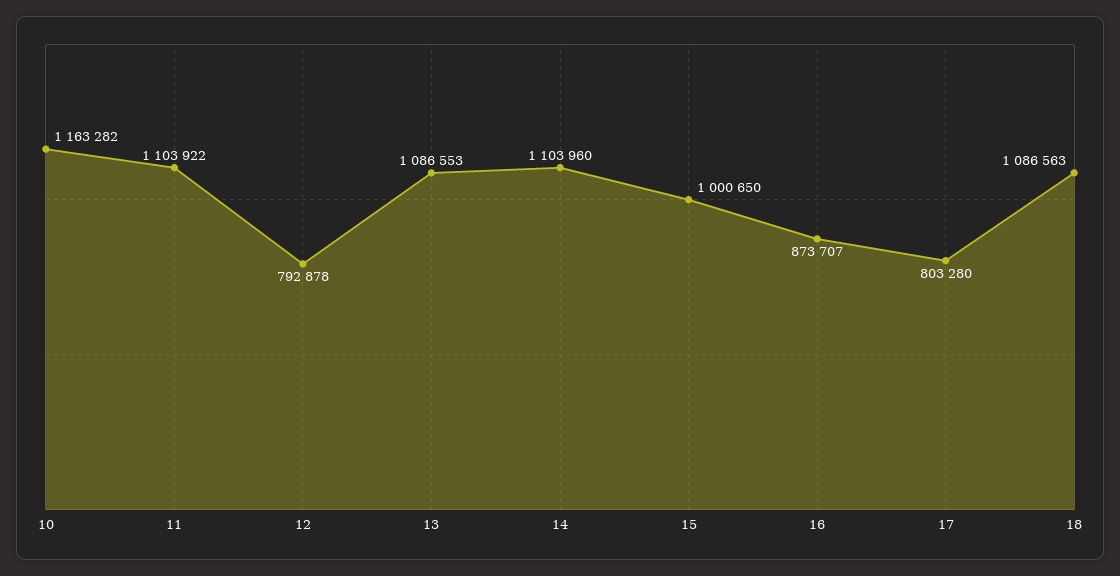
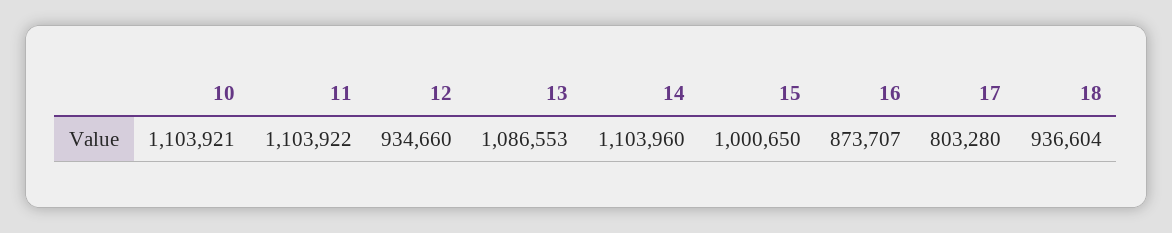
10: 1163282 -> 1103921
12: 792878 -> 934660
18: 1086563 -> 936604

